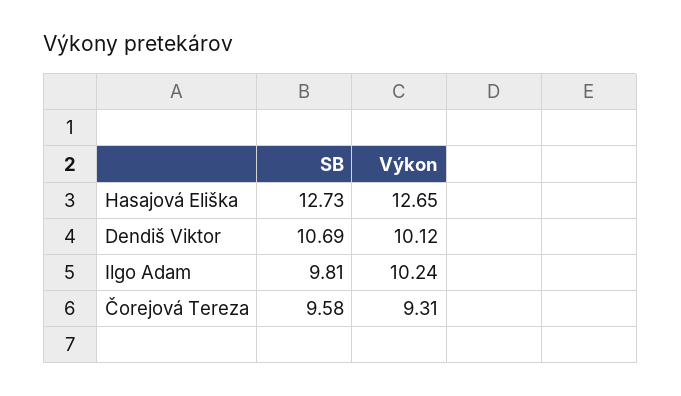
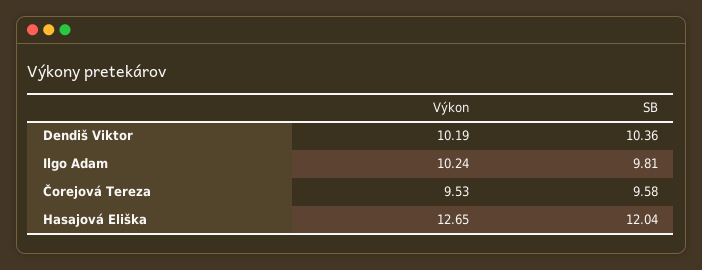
SB, Hasajová Eliška: 12.73 -> 12.04
SB, Dendiš Viktor: 10.69 -> 10.36
Výkon, Dendiš Viktor: 10.12 -> 10.19
Výkon, Čorejová Tereza: 9.31 -> 9.53

